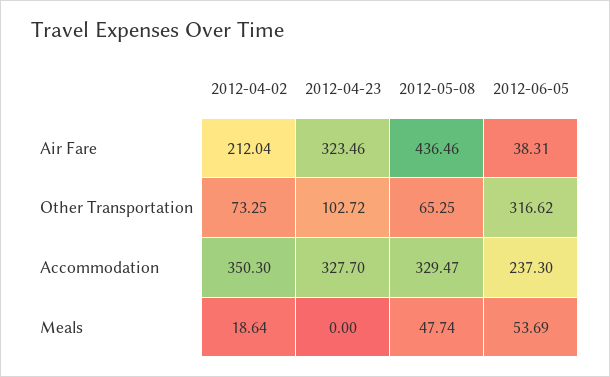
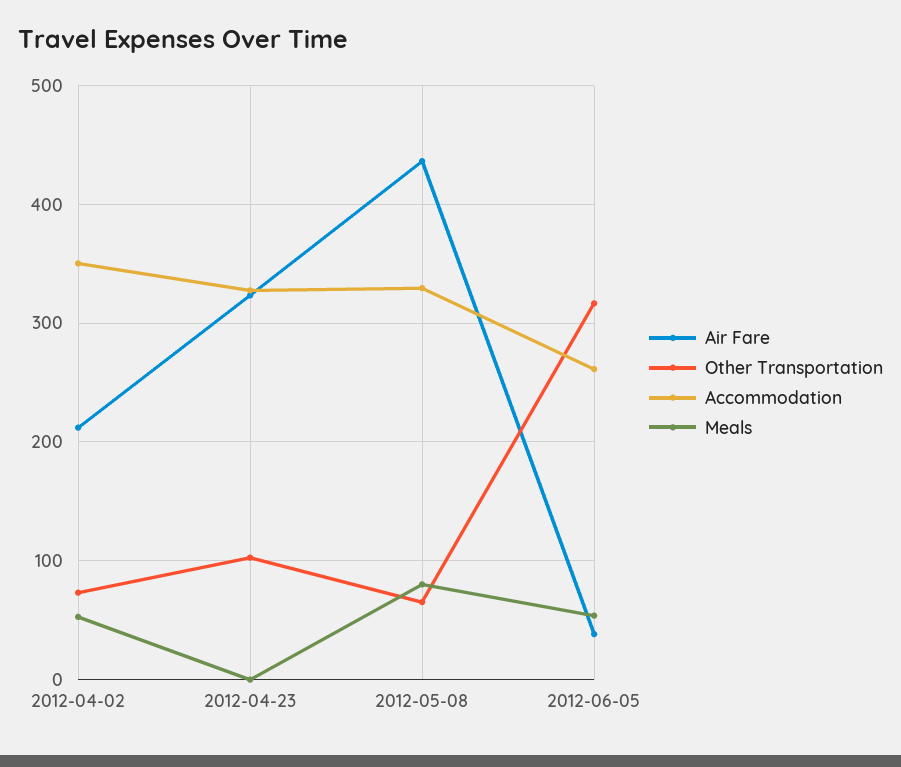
Accommodation, 2012-06-05: 237.3 -> 260
Meals, 2012-04-02: 18.64 -> 50
Meals, 2012-05-08: 47.74 -> 80

